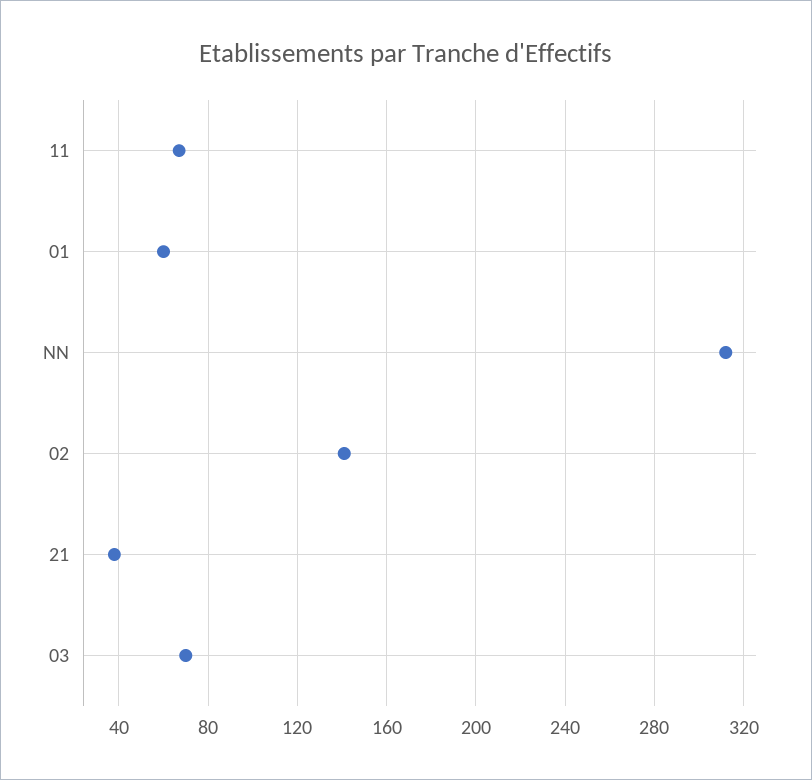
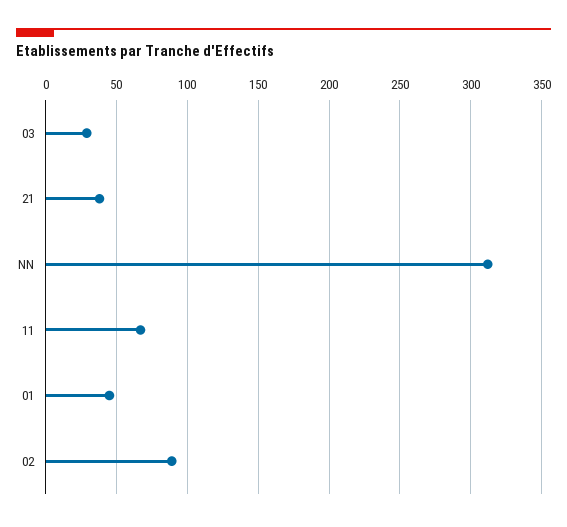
01: 60 -> 45
02: 140 -> 90
03: 70 -> 30

